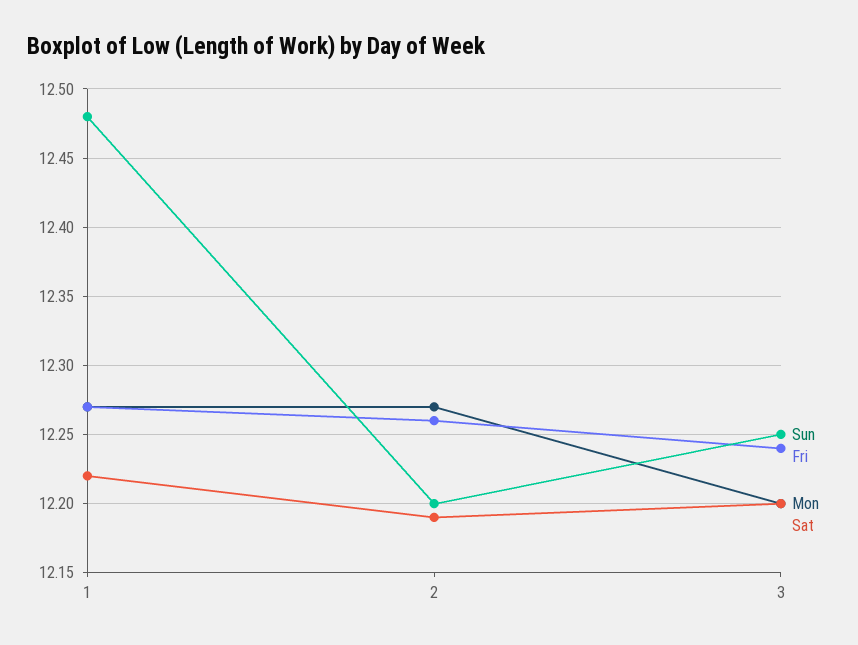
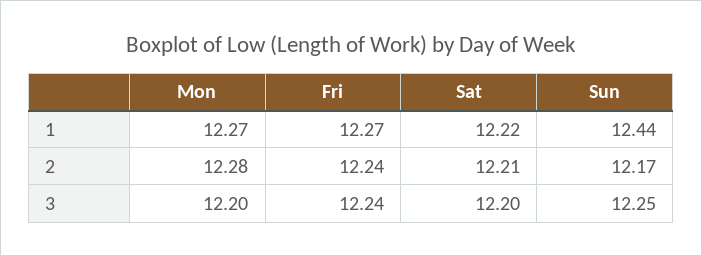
Sun, 1: 12.48 -> 12.44
Sun, 2: 12.2 -> 12.17
Fri, 2: 12.26 -> 12.24
Mon, 2: 12.27 -> 12.28
Sat, 2: 12.19 -> 12.21

